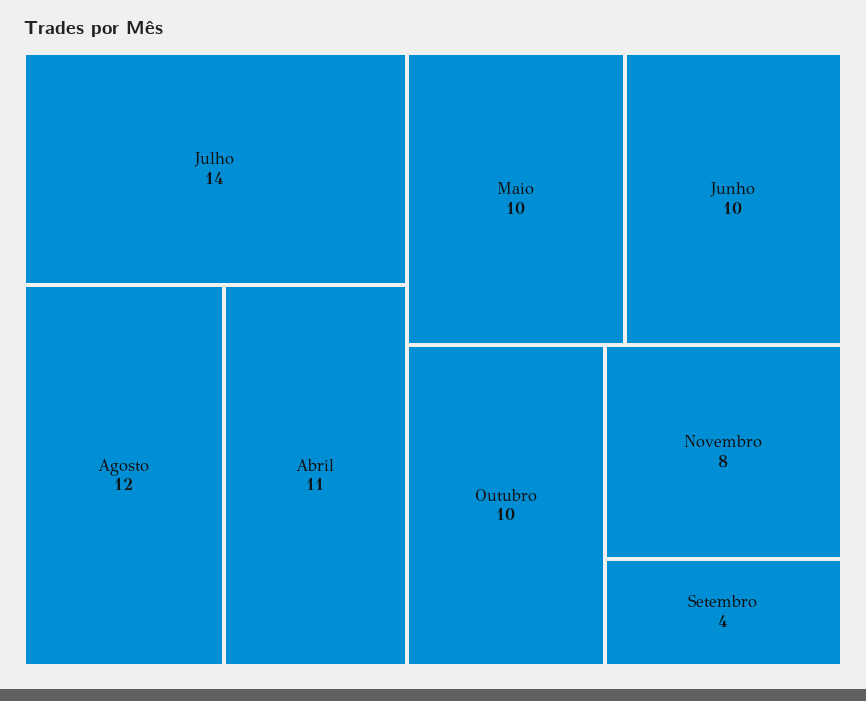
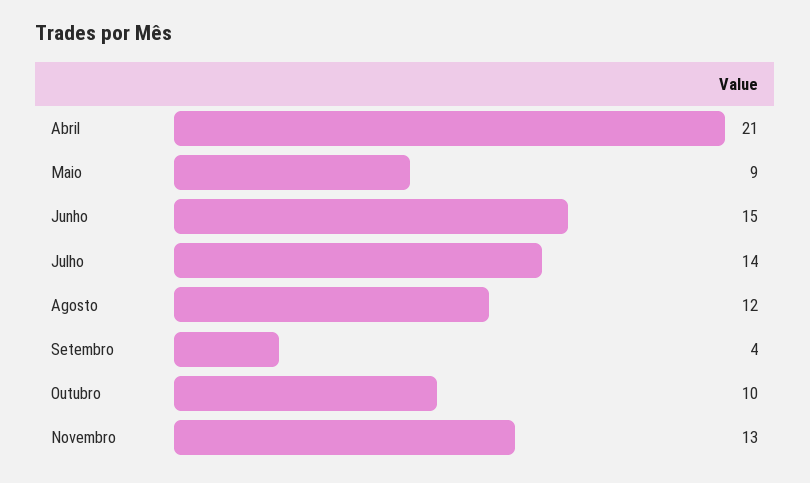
Abril: 11 -> 21
Maio: 10 -> 9
Junho: 10 -> 15
Novembro: 8 -> 13

